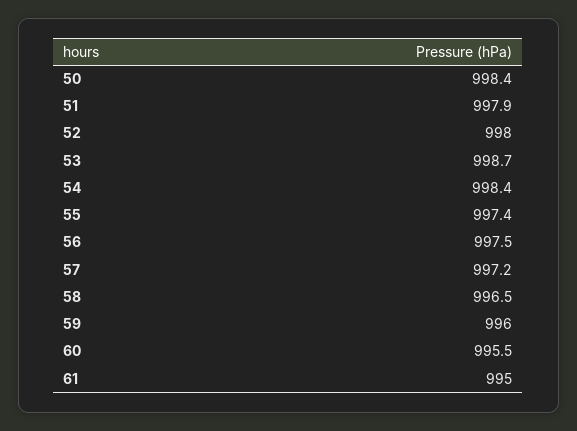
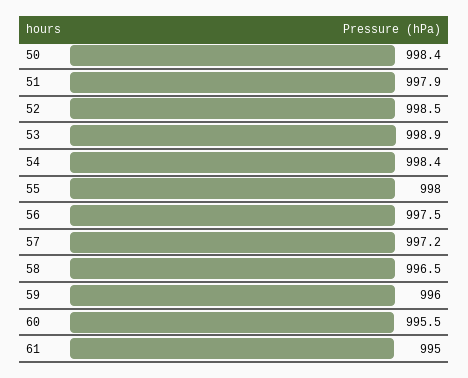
52: 998 -> 998.5
53: 998.7 -> 998.9
55: 997.4 -> 998

